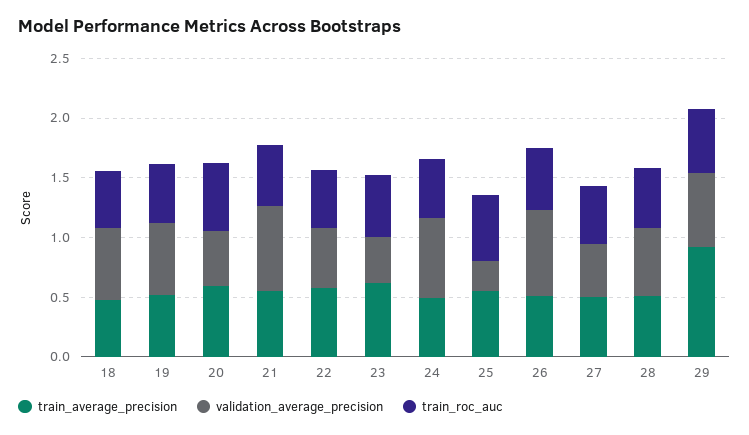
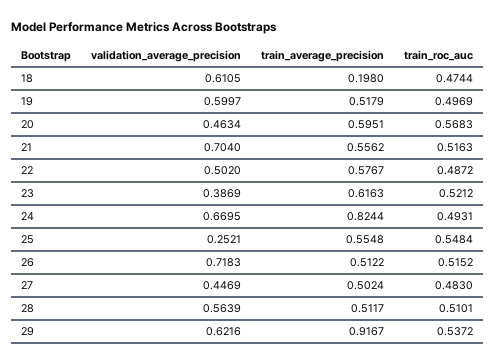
train_average_precision, 18: 0.5 -> 0.198
train_average_precision, 24: 0.5 -> 0.8244

